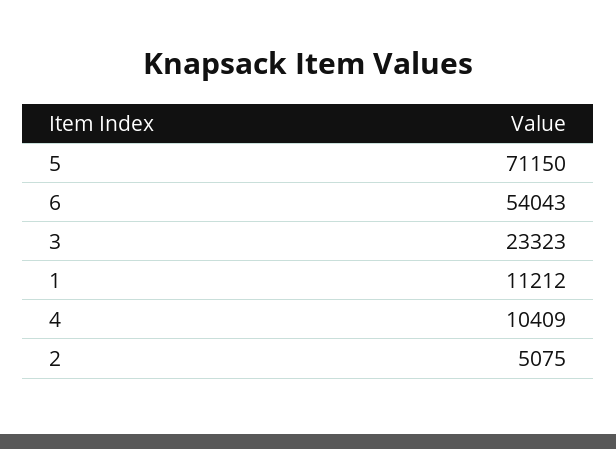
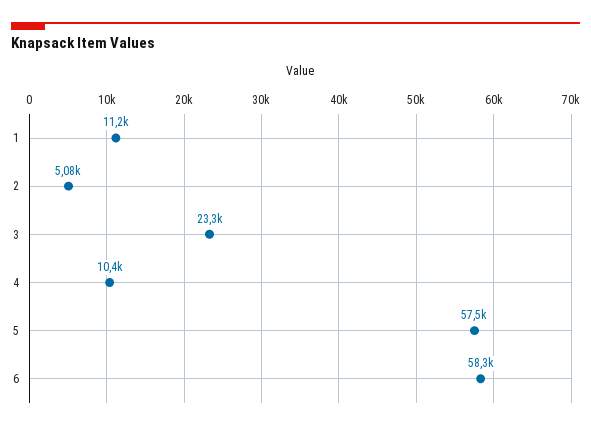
5: 71150 -> 57500
6: 54043 -> 58300

